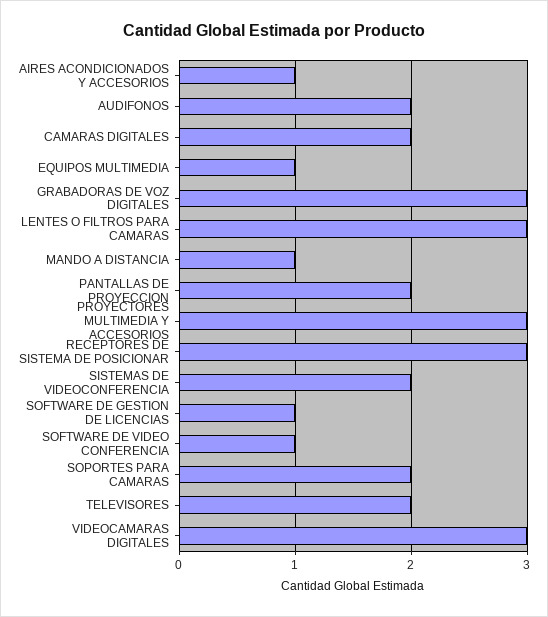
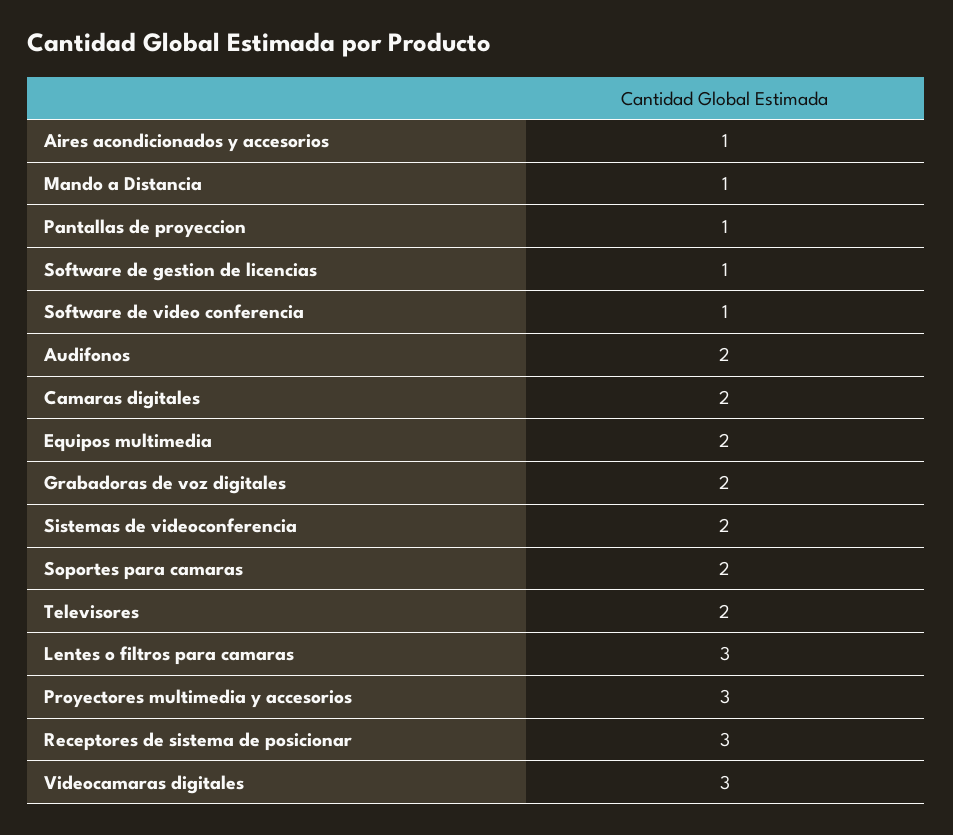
EQUIPOS MULTIMEDIA: 1 -> 2
GRABADORAS DE VOZ DIGITALES: 3 -> 2
PANTALLAS DE PROYECCION: 2 -> 1

